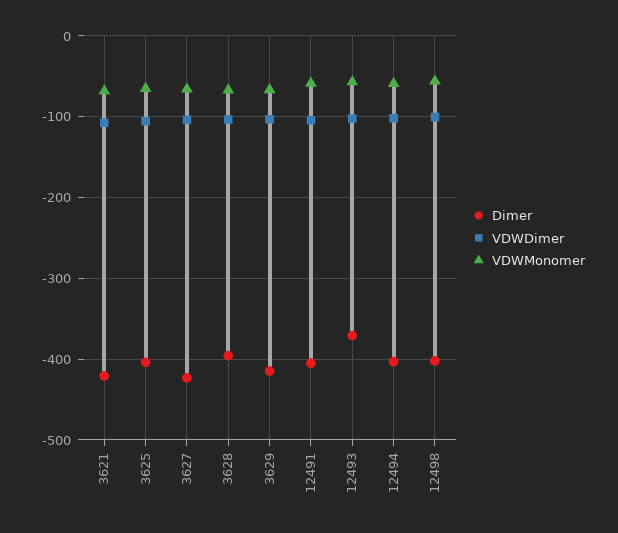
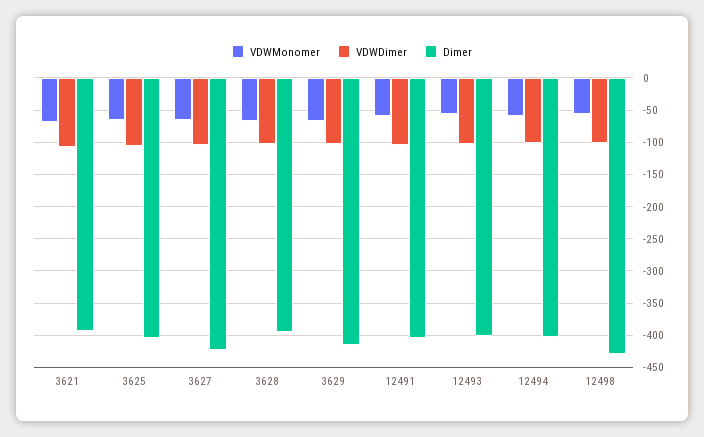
Dimer, 3621: -420 -> -390
Dimer, 12493: -370 -> -400
Dimer, 12498: -400 -> -430

